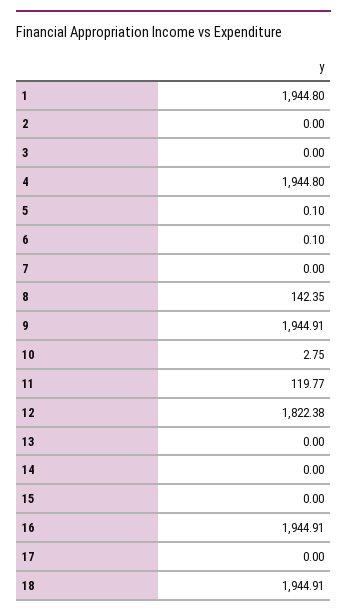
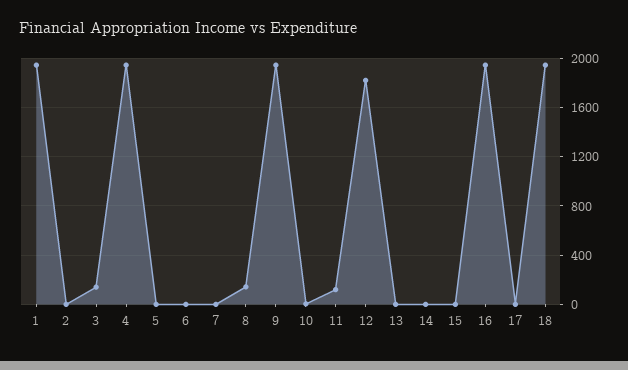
3: 0 -> 150

